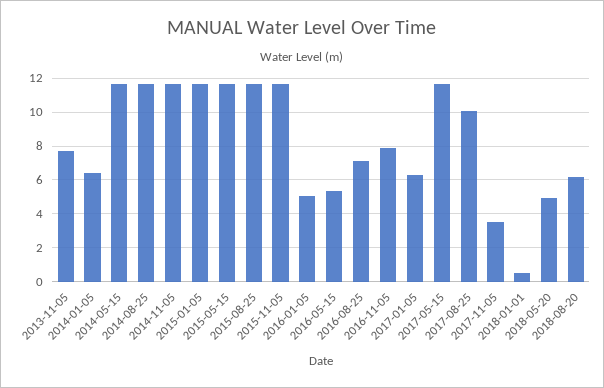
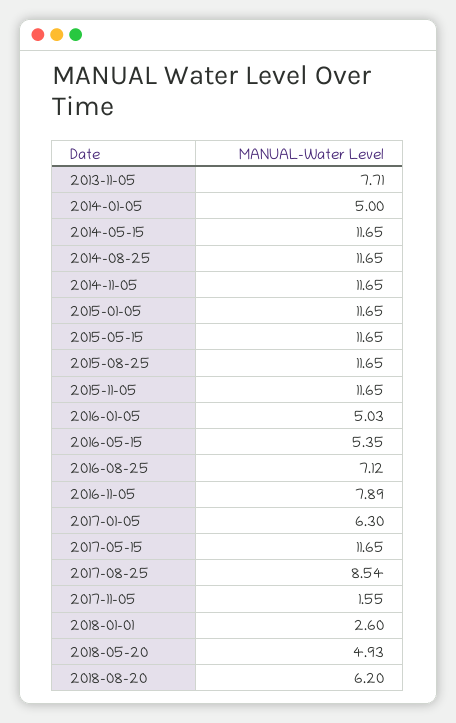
2014-01-05: 6.5 -> 5
2017-08-25: 10 -> 8.54
2017-11-05: 3.5 -> 1.55
2018-01-01: 0.5 -> 2.6

